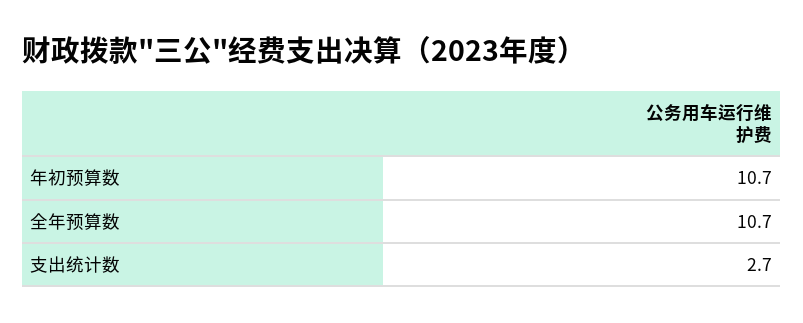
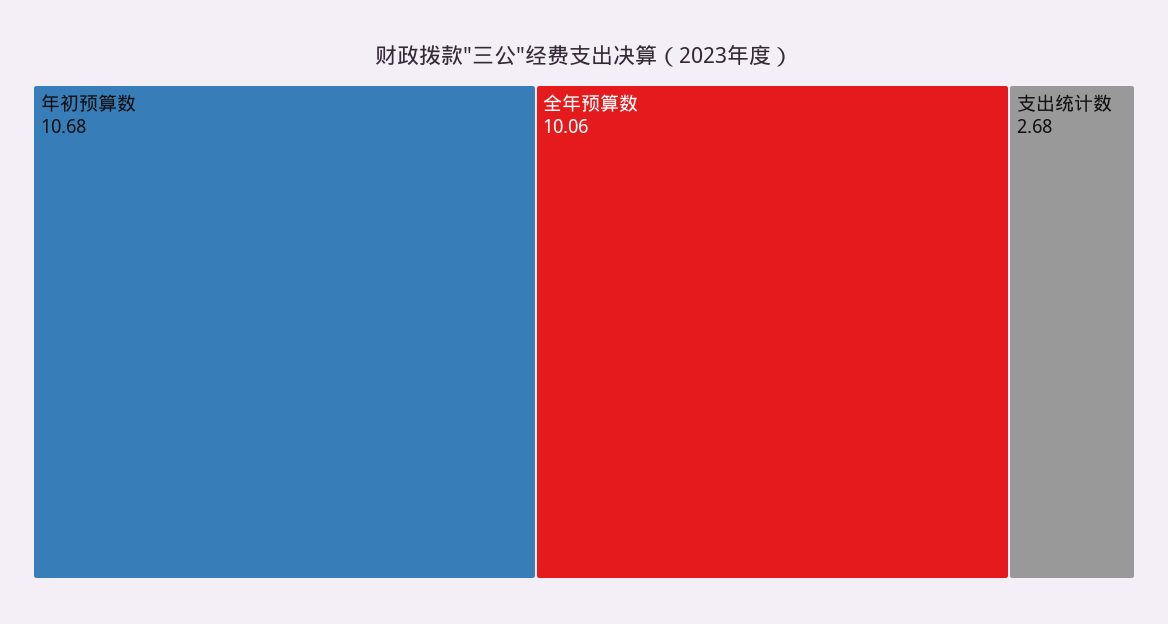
全年预算数: 10.7 -> 10.06

